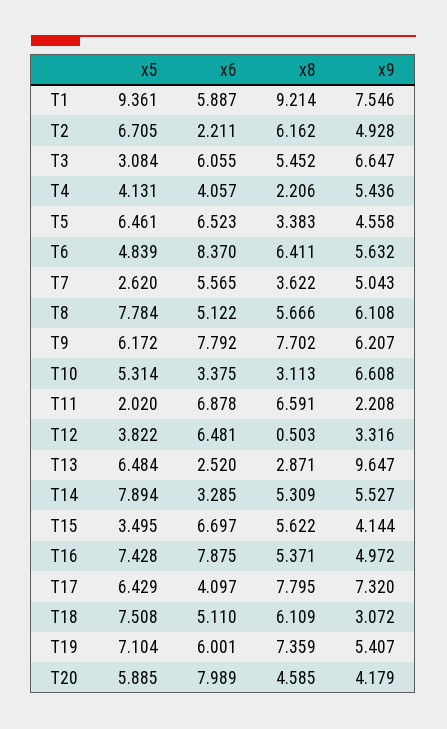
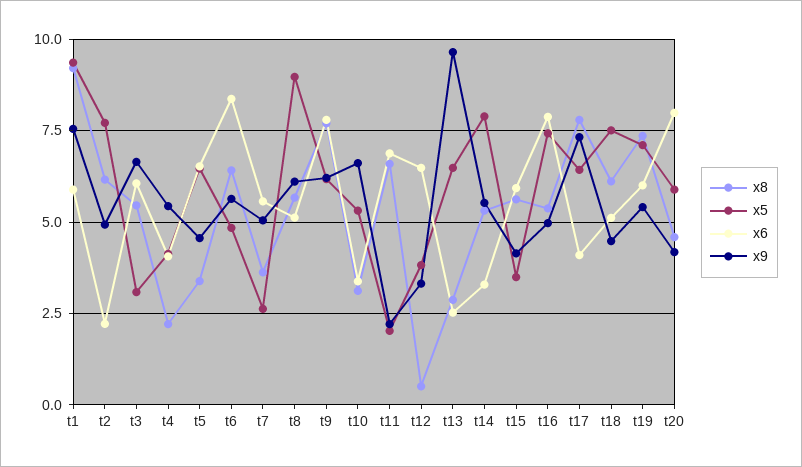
x5, T2: 6.705 -> 7.75
x5, T8: 7.784 -> 9
x6, T15: 6.697 -> 6
x9, T18: 3.072 -> 4.5

